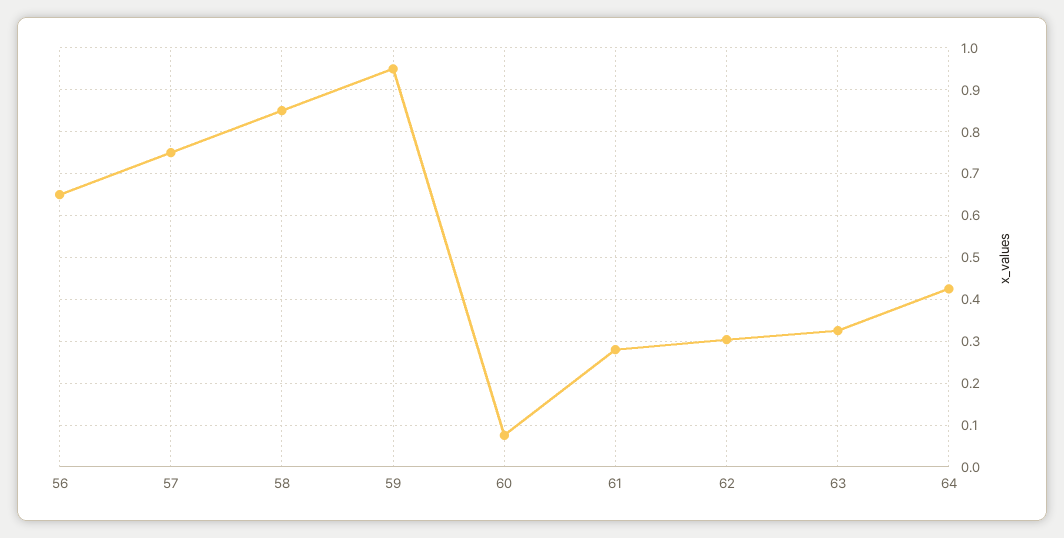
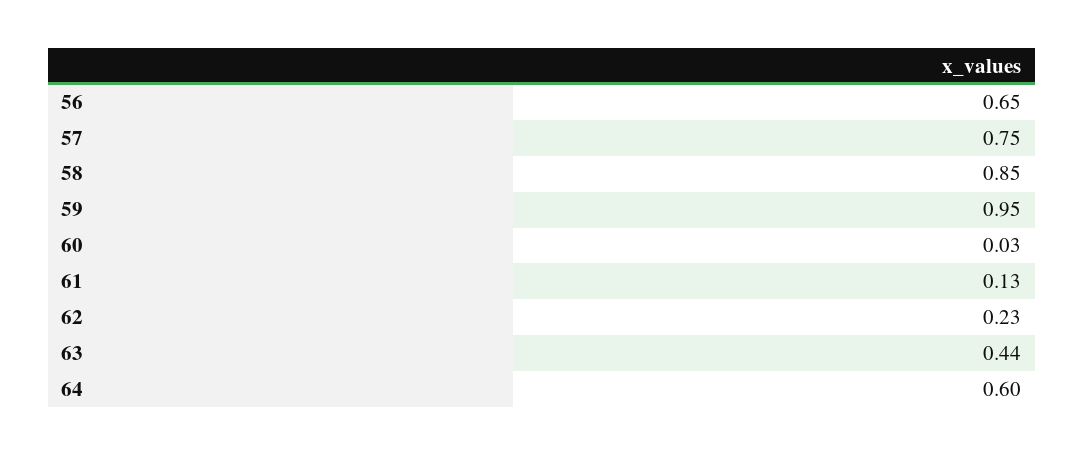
60: 0.08 -> 0.03
61: 0.28 -> 0.13
62: 0.3 -> 0.23
63: 0.32 -> 0.44
64: 0.42 -> 0.6

